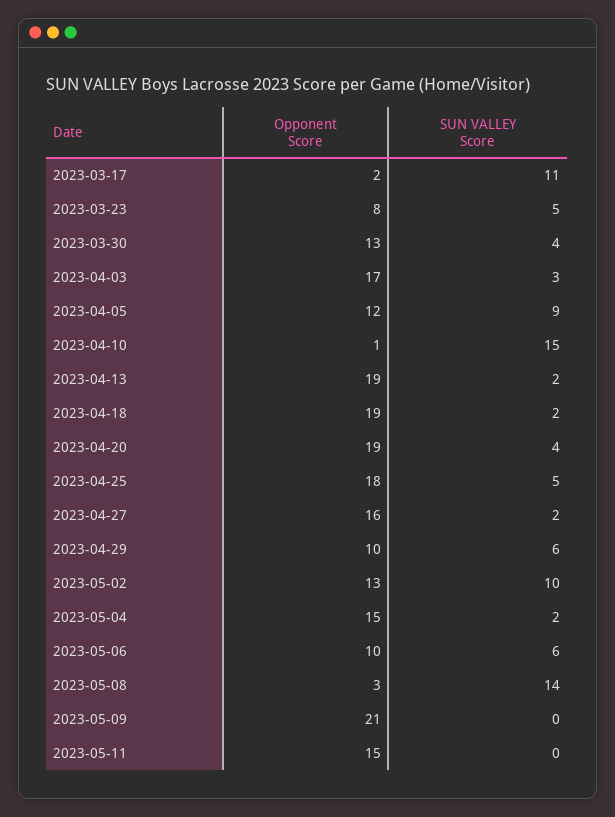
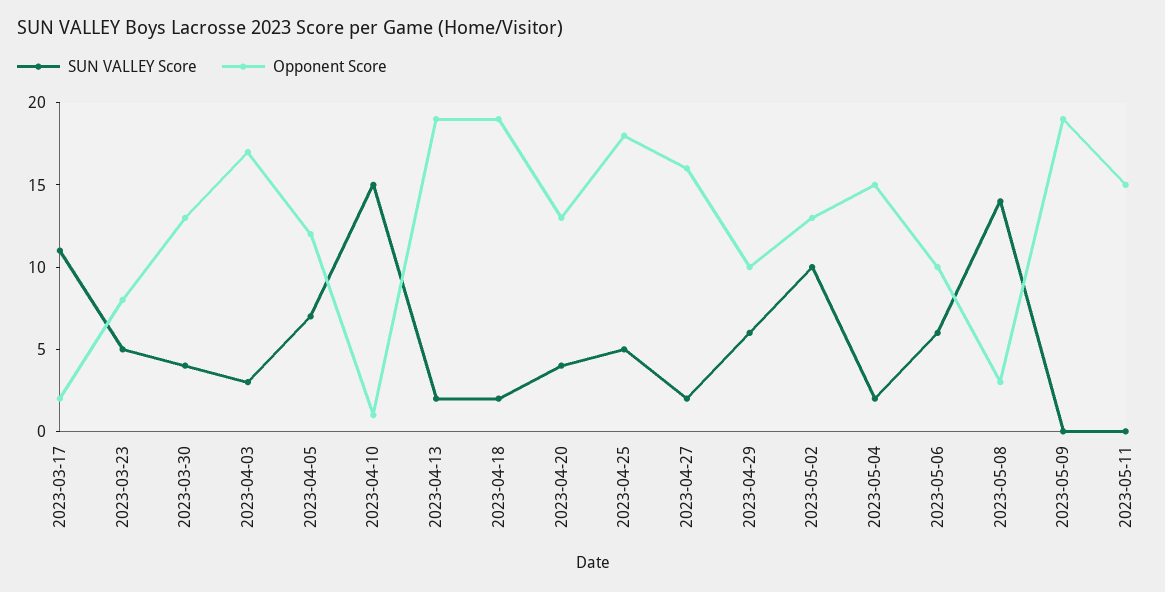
SUN VALLEY Score, 2023-04-05: 9 -> 7
Opponent Score, 2023-04-20: 19 -> 13
Opponent Score, 2023-05-09: 21 -> 19

